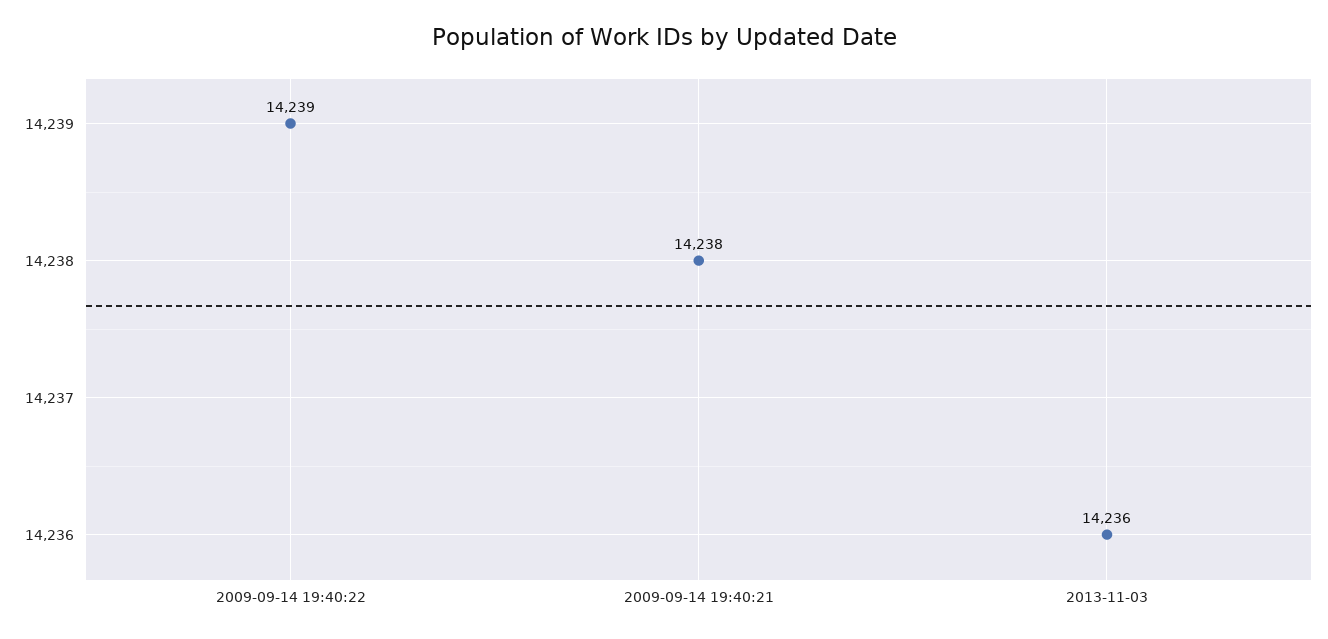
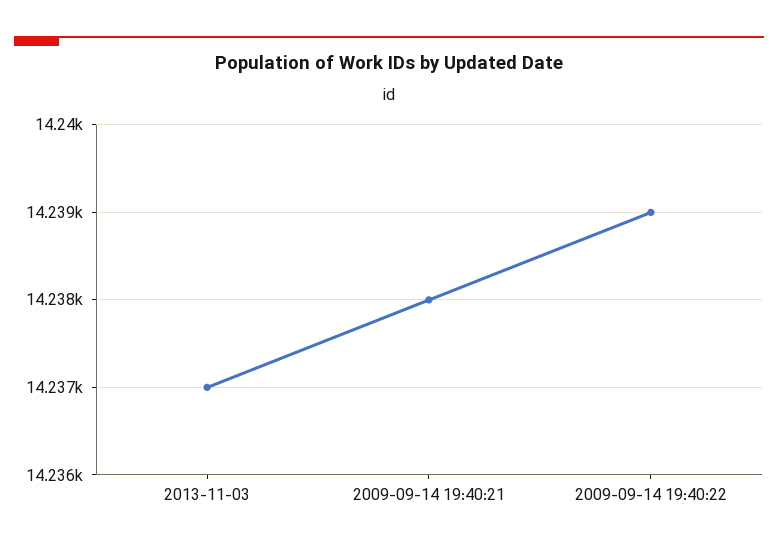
2013-11-03: 14236 -> 14237

